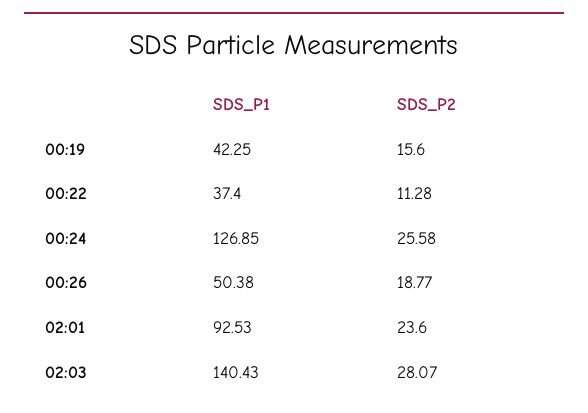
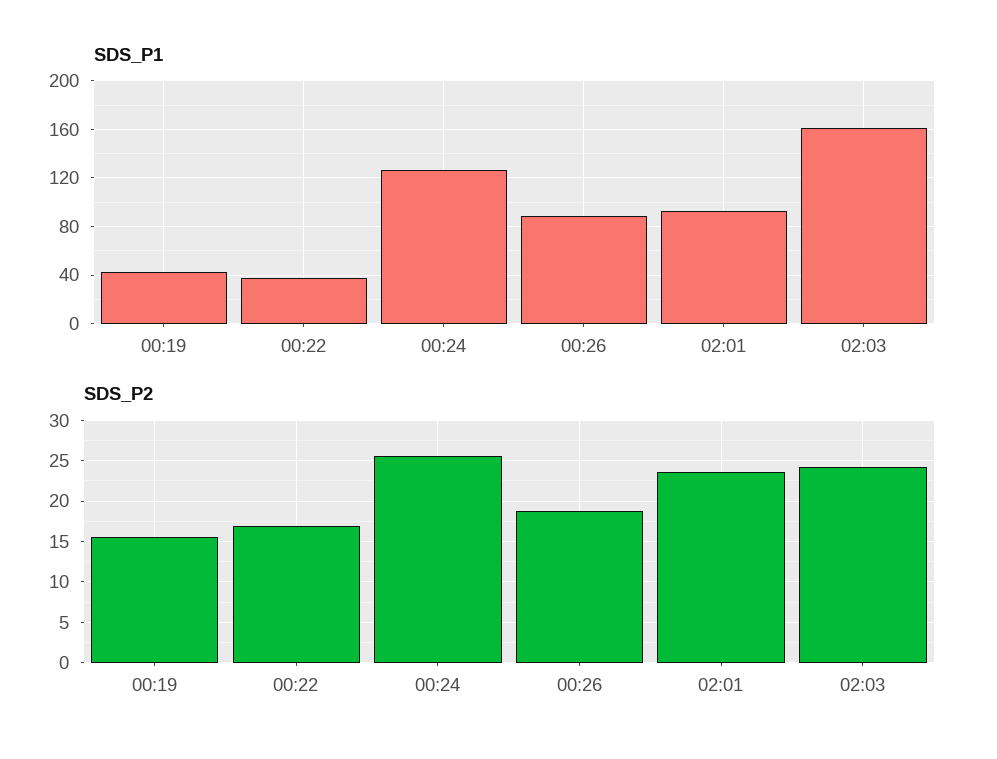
SDS_P2, 00:22: 11.28 -> 17
SDS_P1, 00:26: 50.38 -> 90
SDS_P1, 02:03: 140.43 -> 160
SDS_P2, 02:03: 28.07 -> 24

